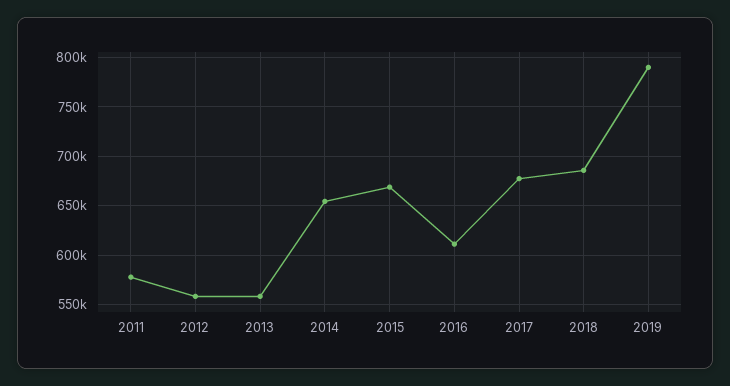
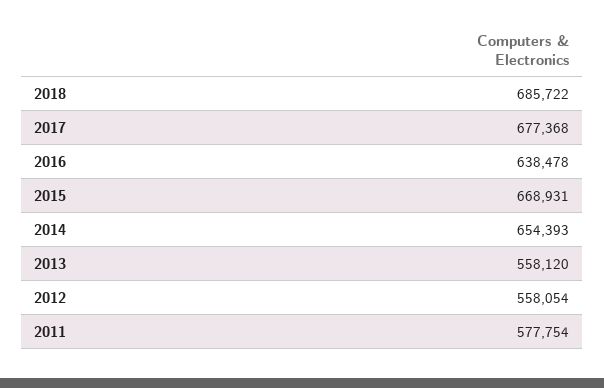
2016: 610000 -> 638478
2019: 790000 -> none

